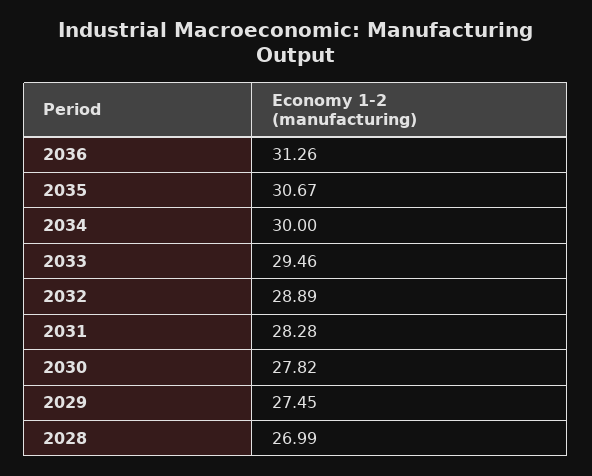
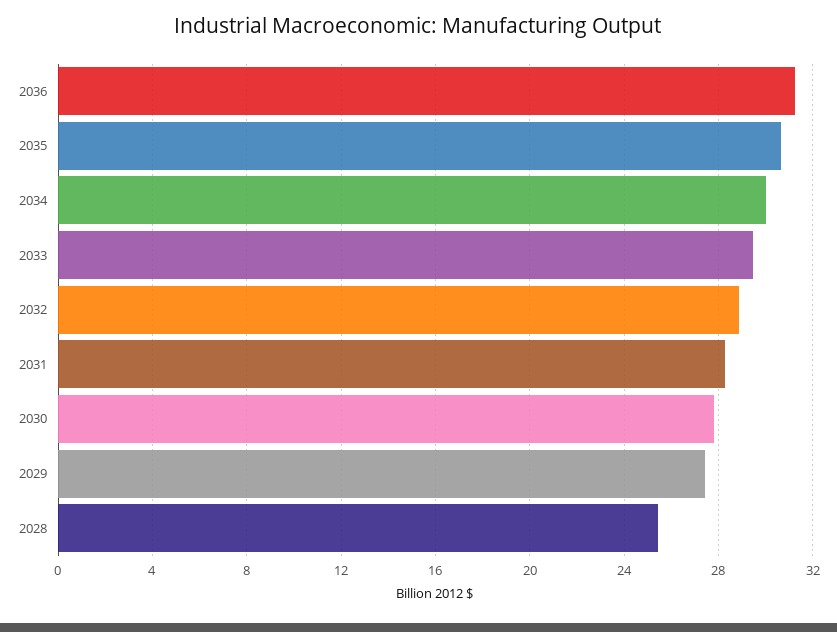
2028: 26.99 -> 25.5

